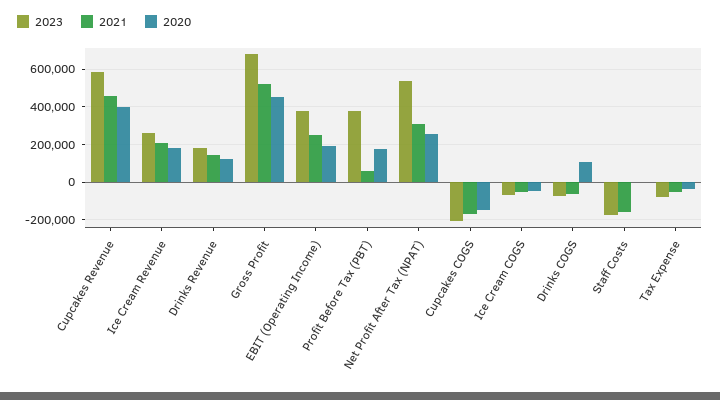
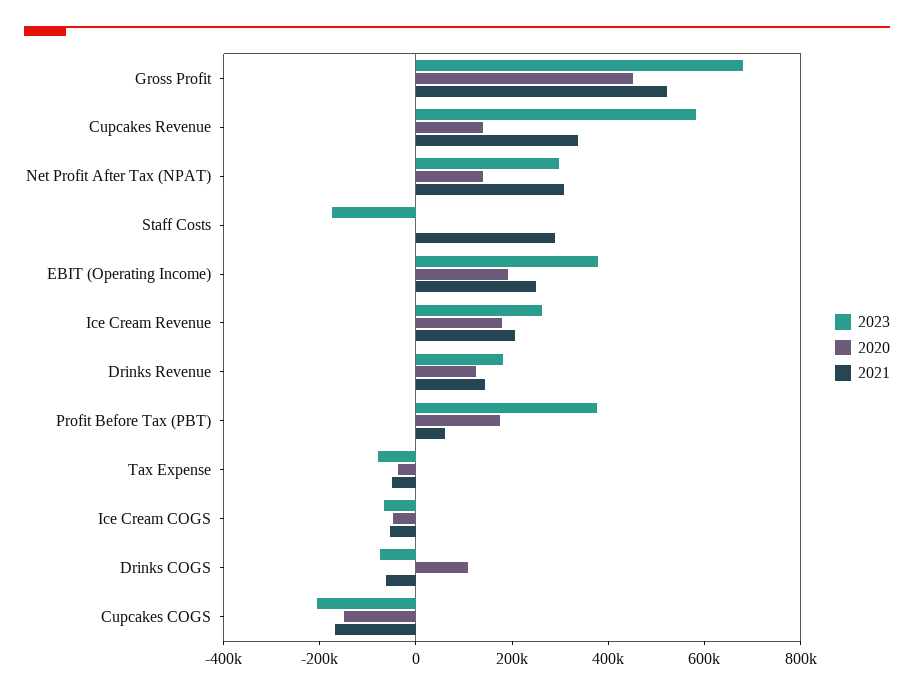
2021, Cupcakes Revenue: 450000 -> 350000
2020, Cupcakes Revenue: 400000 -> 150000
2023, Net Profit After Tax (NPAT): 550000 -> 300000
2020, Net Profit After Tax (NPAT): 250000 -> 150000
2021, Staff Costs: -150000 -> 300000

